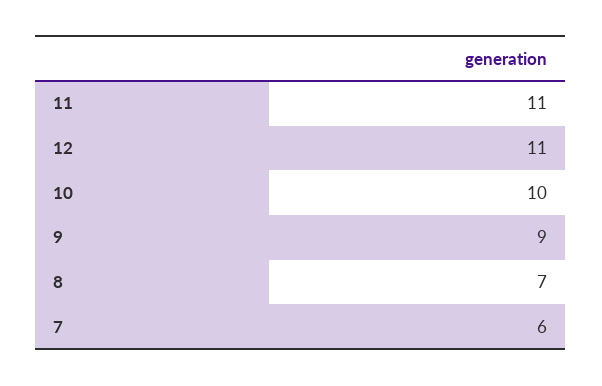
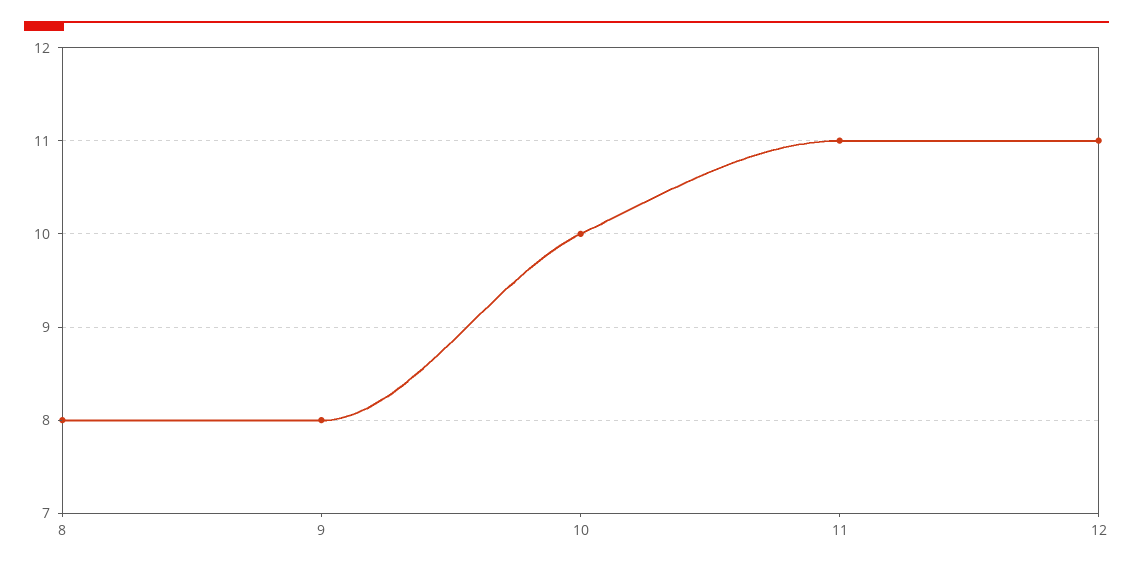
9: 9 -> 8
8: 7 -> 8
7: 6 -> none

